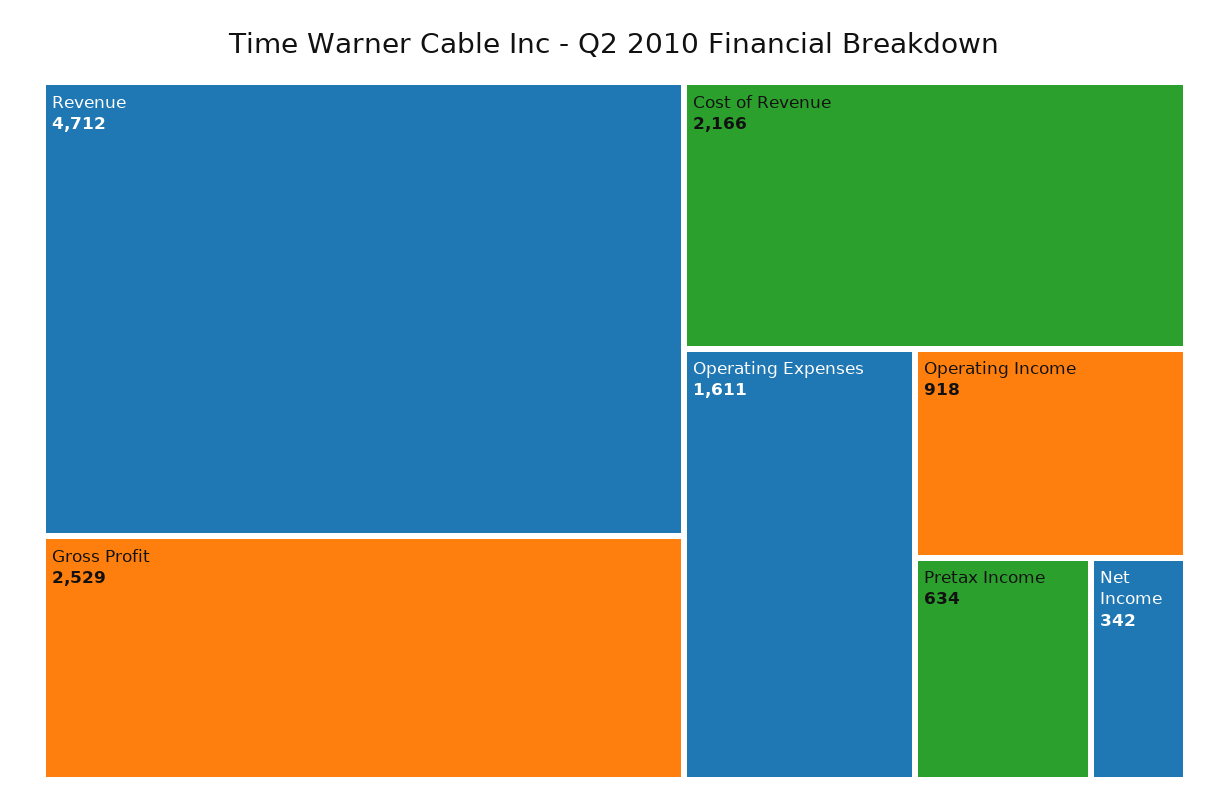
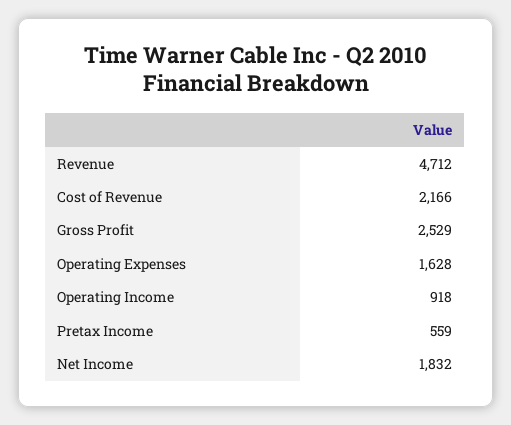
Operating Expenses: 1611 -> 1628
Pretax Income: 634 -> 559
Net Income: 342 -> 1832

